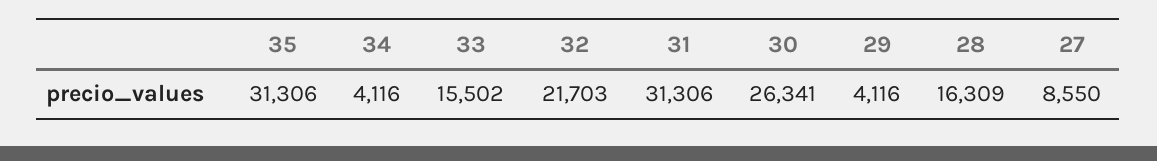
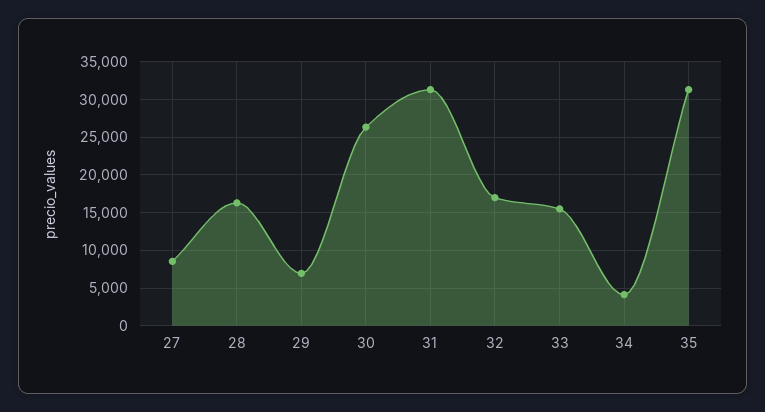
32: 21703 -> 17000
29: 4116 -> 7000

